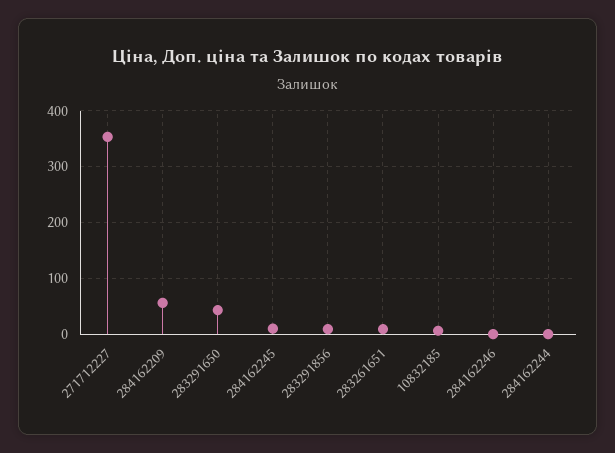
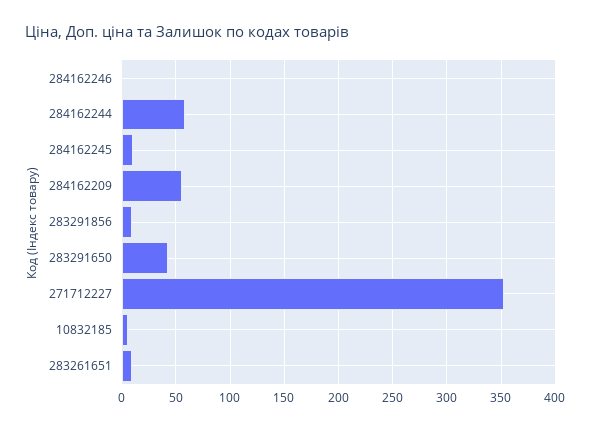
284162244: 0 -> 60

